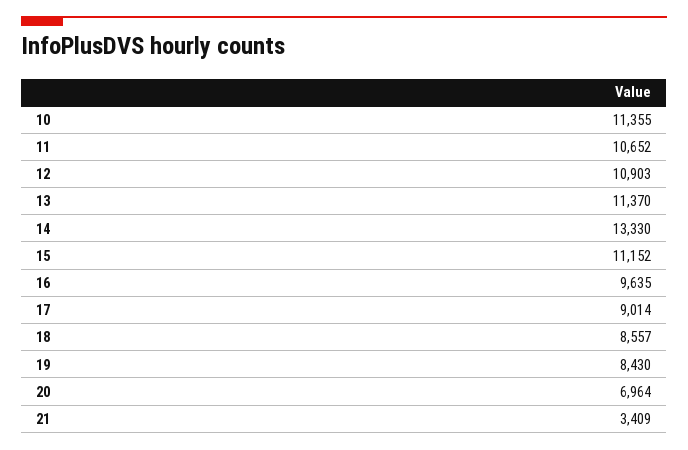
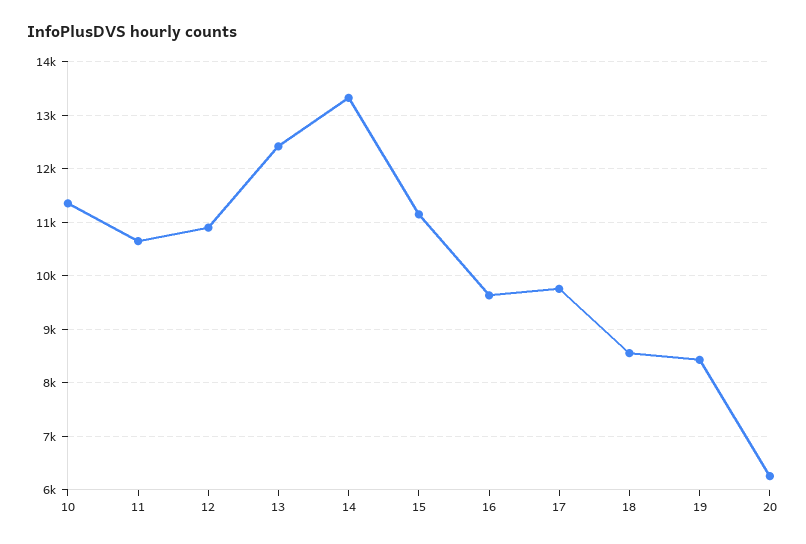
13: 11370 -> 12400
17: 9014 -> 9800
20: 6964 -> 6200
21: 3409 -> none

